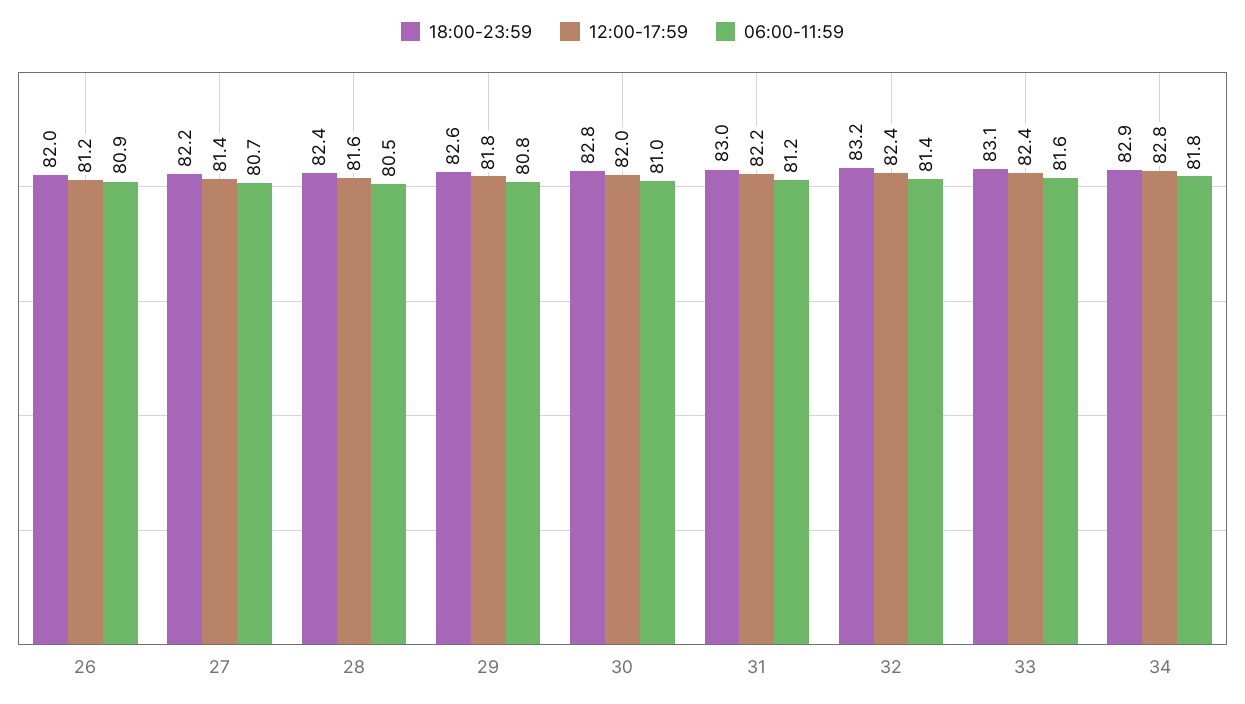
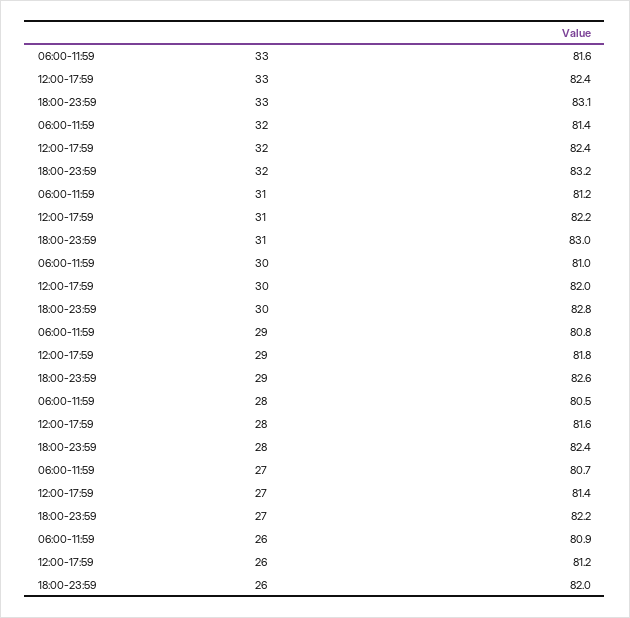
18:00-23:59, 34: 82.9 -> none
12:00-17:59, 34: 82.8 -> none
06:00-11:59, 34: 81.8 -> none

